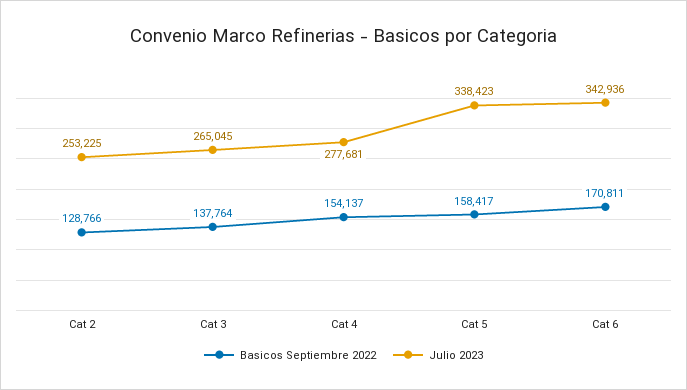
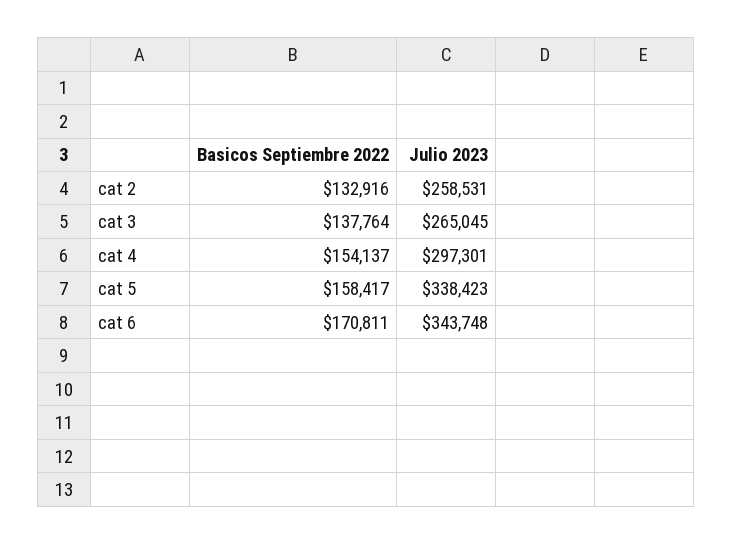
Basicos Septiembre 2022, Cat 2: 128766 -> 132916
Julio 2023, Cat 2: 253225 -> 258531
Julio 2023, Cat 4: 277681 -> 297301
Julio 2023, Cat 6: 342936 -> 343748

